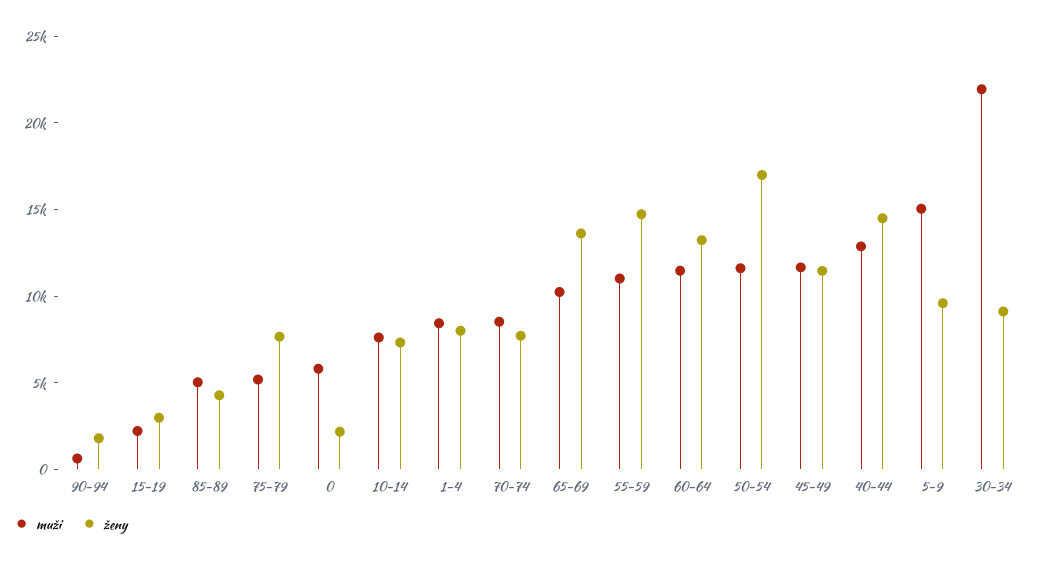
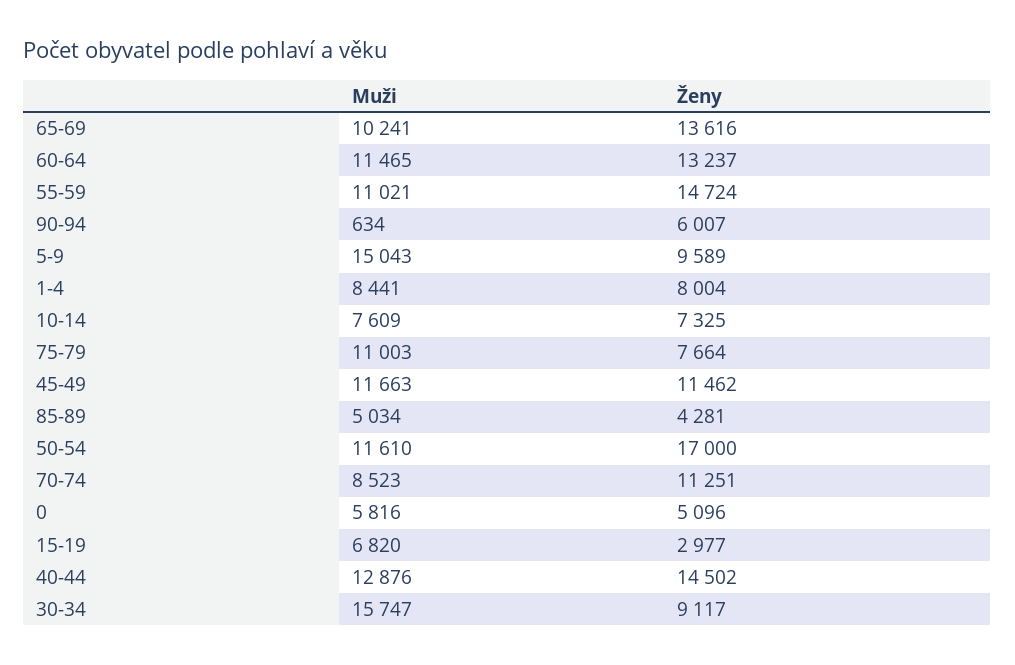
ženy, 90-94: 2000 -> 6007
muži, 15-19: 2000 -> 6820
muži, 75-79: 5000 -> 11003
ženy, 0: 2000 -> 5096
ženy, 70-74: 8000 -> 11251
muži, 30-34: 22000 -> 15747

